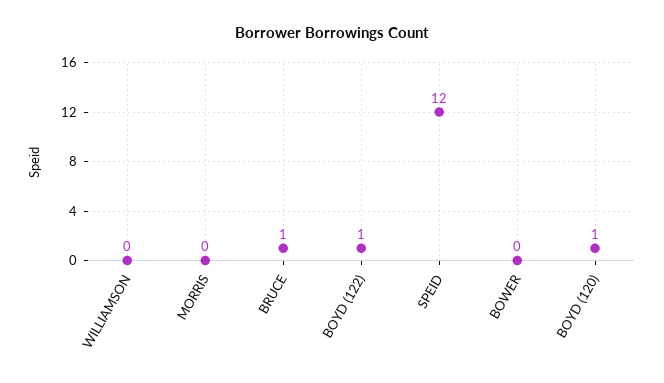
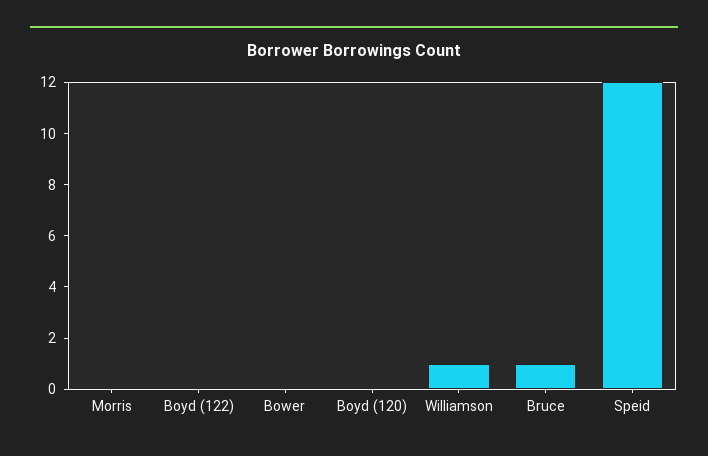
WILLIAMSON: 0 -> 1
BOYD (122): 1 -> 0
BOYD (120): 1 -> 0

